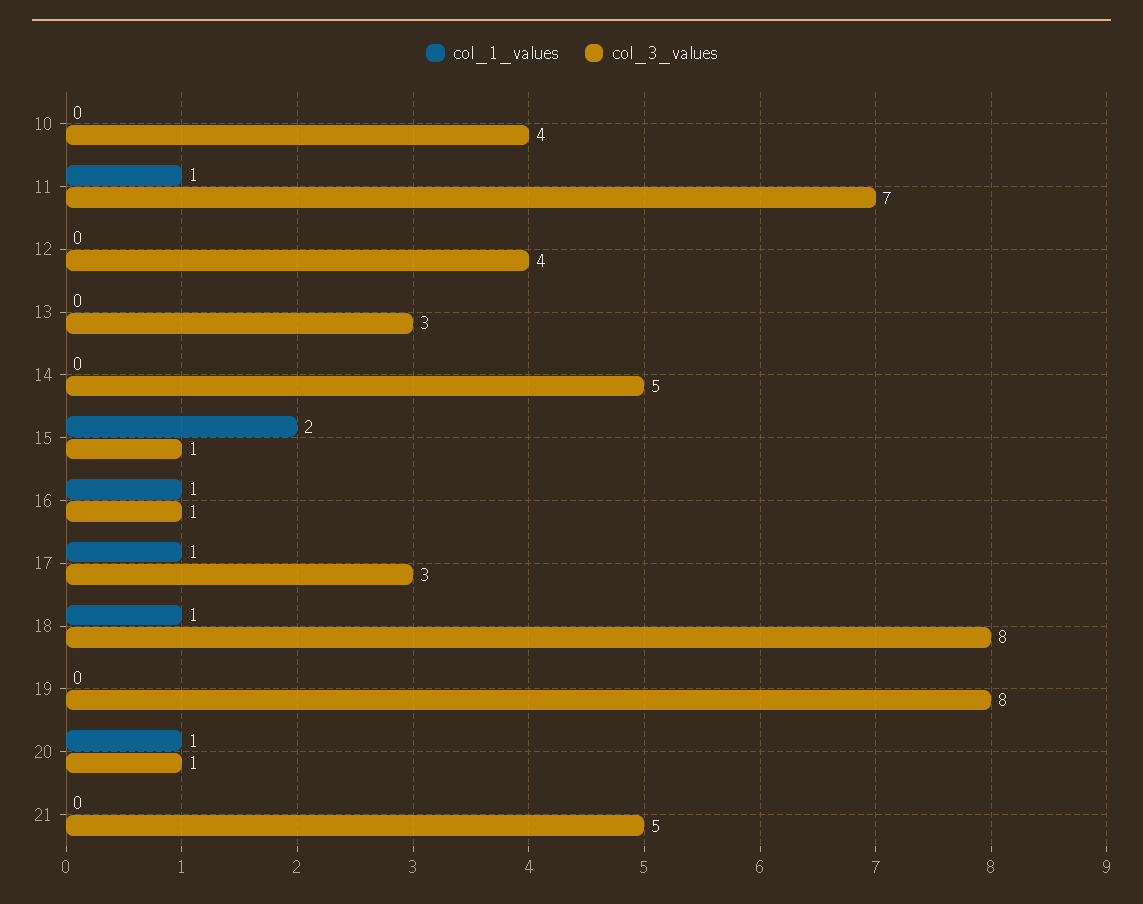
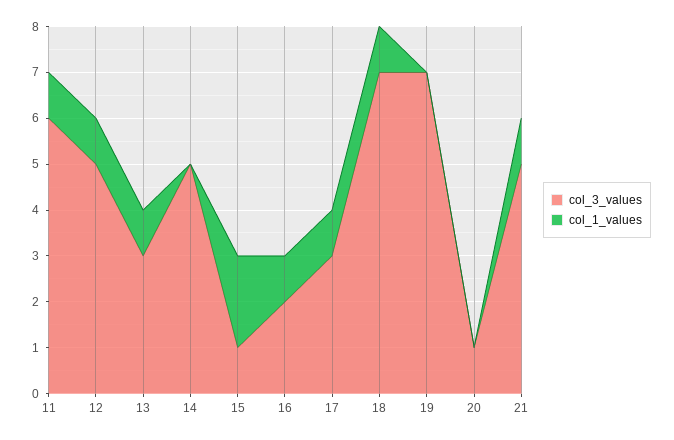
col_1_values, 10: 0 -> none
col_3_values, 10: 4 -> none
col_3_values, 11: 7 -> 6
col_1_values, 12: 0 -> 1
col_3_values, 12: 4 -> 5
col_1_values, 13: 0 -> 1
col_3_values, 16: 1 -> 2
col_3_values, 18: 8 -> 7
col_3_values, 19: 8 -> 7
col_1_values, 20: 1 -> 0
col_1_values, 21: 0 -> 1

